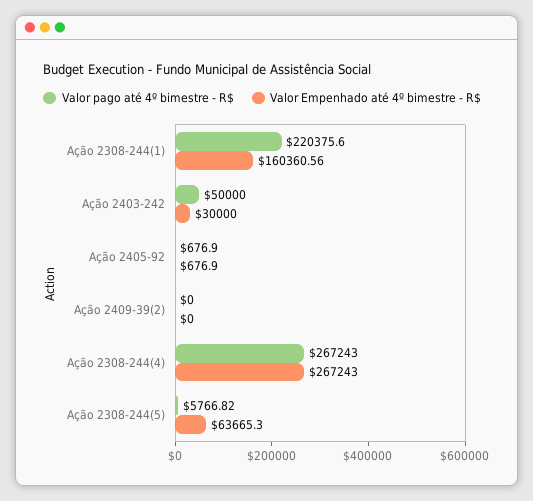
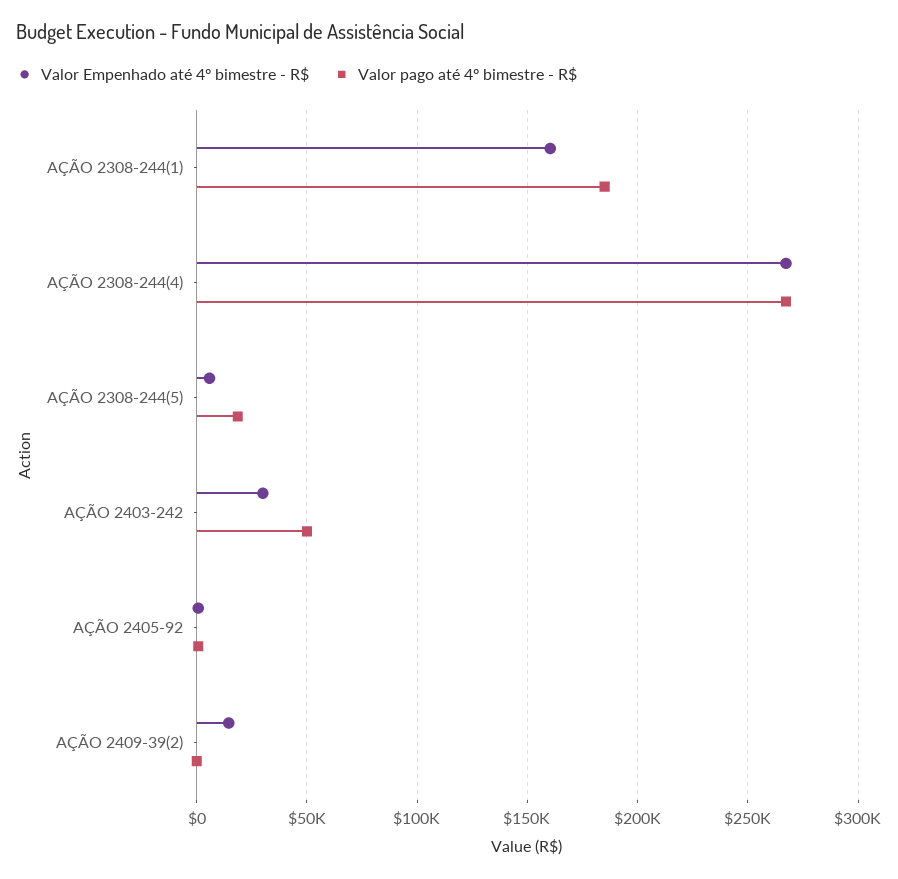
Valor pago até 4º bimestre - R$, Ação 2308-244(1): 220375.6 -> 185000
Valor Empenhado até 4º bimestre - R$, Ação 2409-39(2): 0 -> 15000
Valor pago até 4º bimestre - R$, Ação 2308-244(5): 5766.82 -> 20000
Valor Empenhado até 4º bimestre - R$, Ação 2308-244(5): 63665.3 -> 5000

